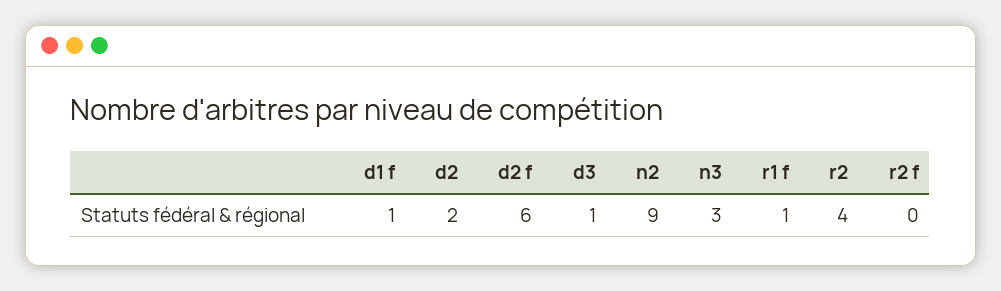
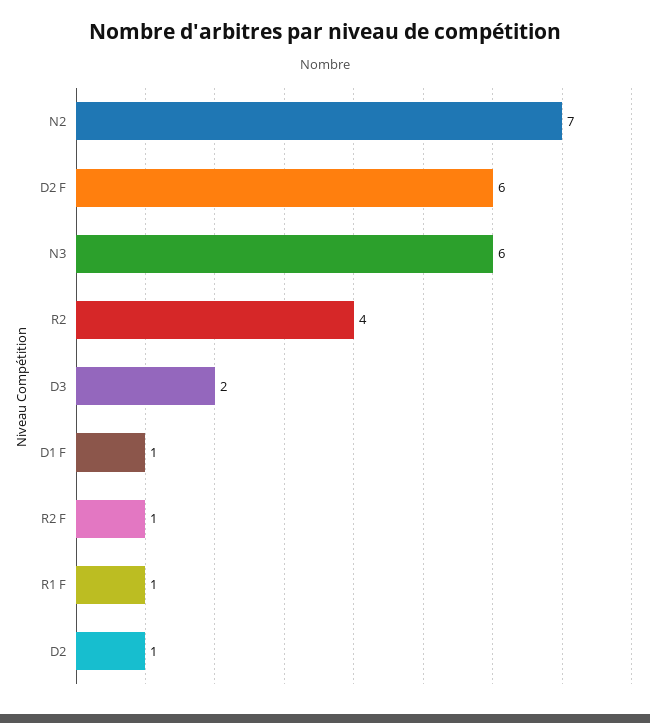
d2: 2 -> 1
d3: 1 -> 2
n2: 9 -> 7
n3: 3 -> 6
r2 f: 0 -> 1

